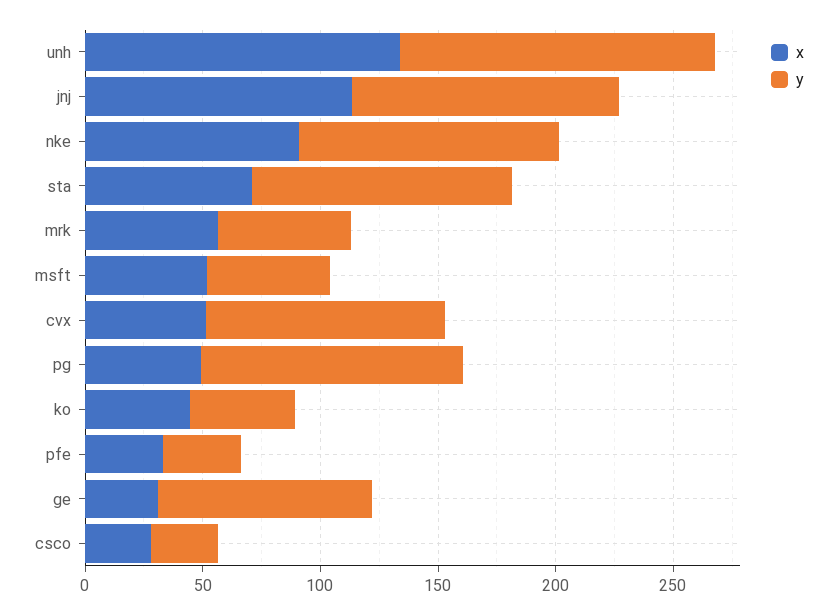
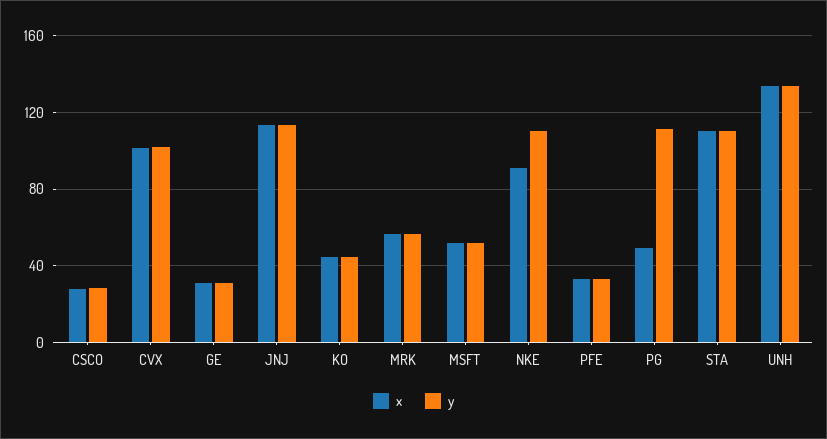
x, sta: 70 -> 110
x, cvx: 50 -> 100
y, ge: 90 -> 30

